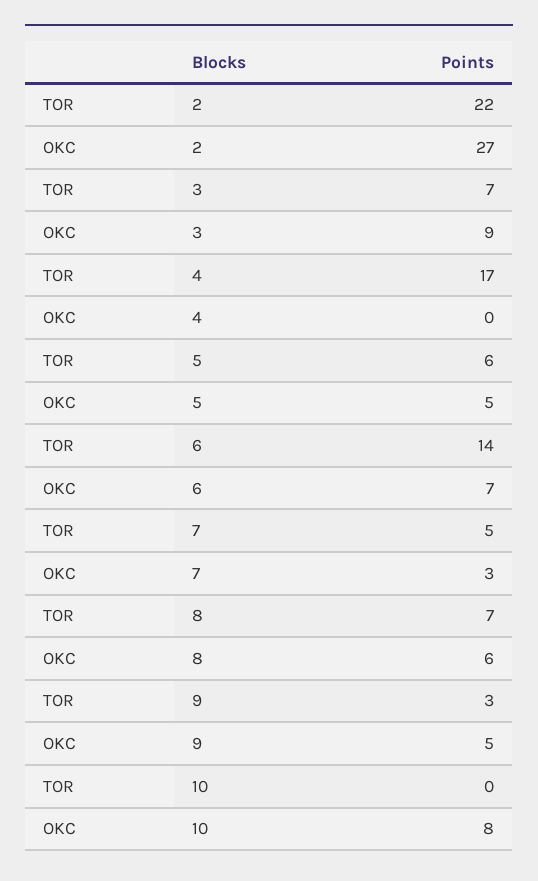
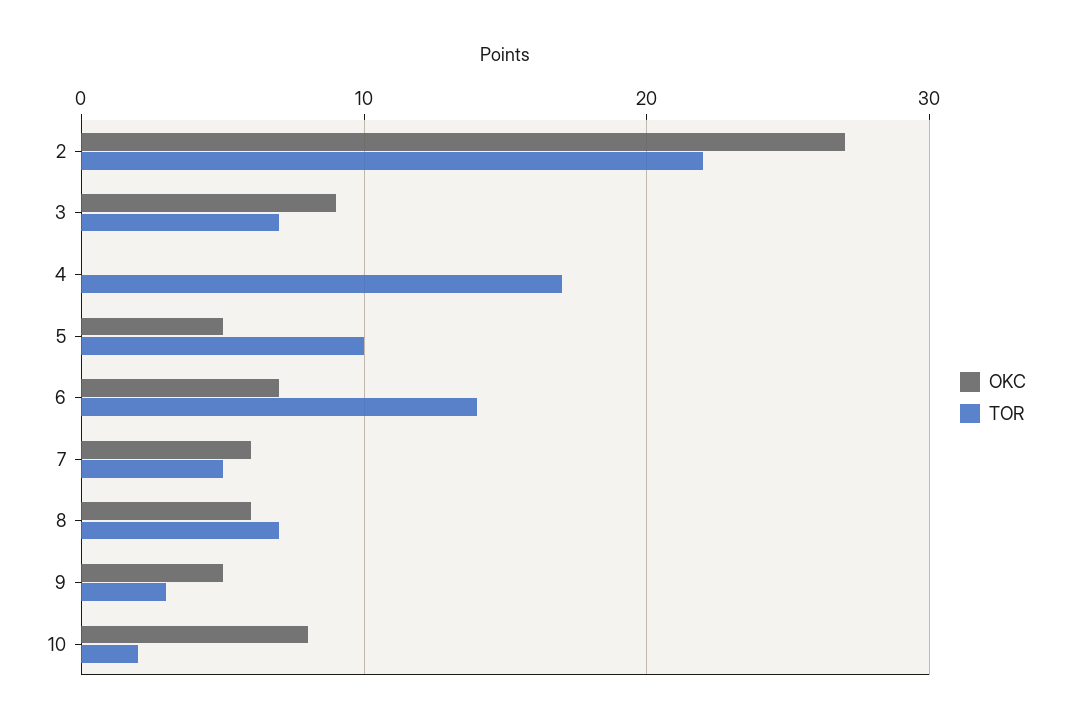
TOR, 5: 6 -> 10
OKC, 7: 3 -> 6
TOR, 10: 0 -> 2

